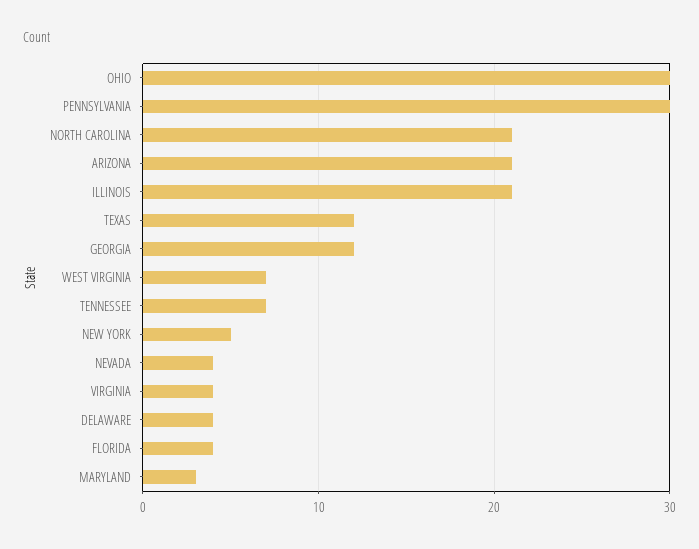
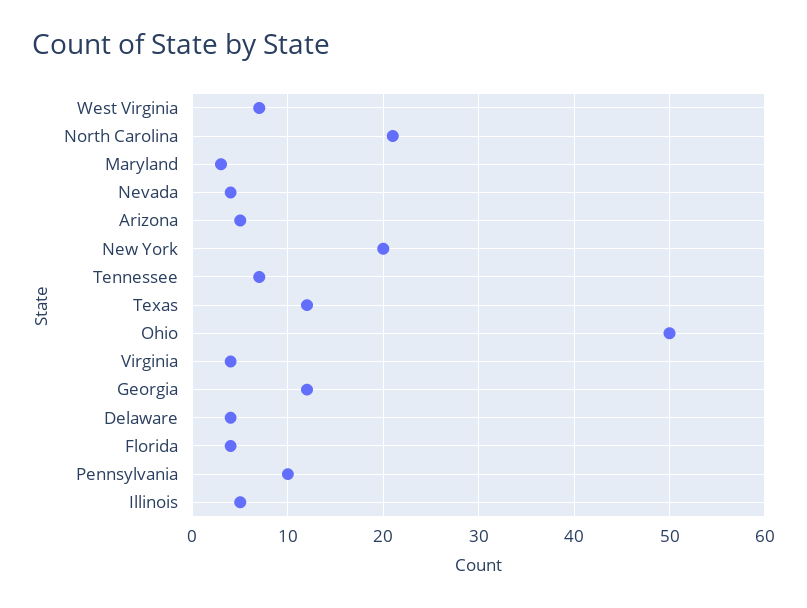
OHIO: 30 -> 50
PENNSYLVANIA: 30 -> 10
ARIZONA: 21 -> 5
ILLINOIS: 21 -> 5
NEW YORK: 5 -> 20

